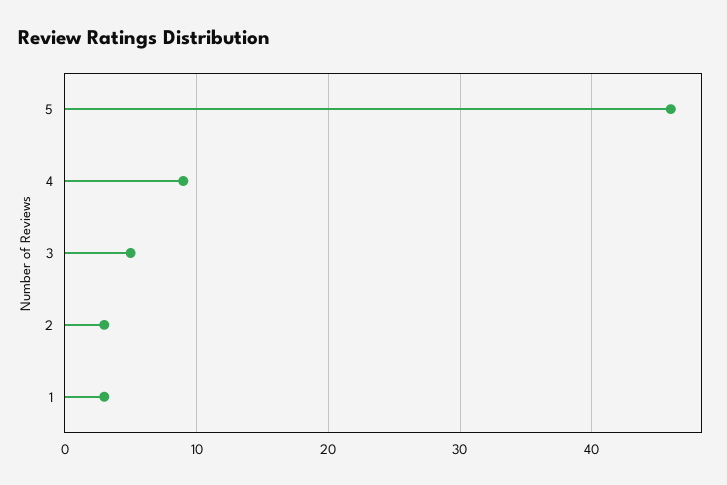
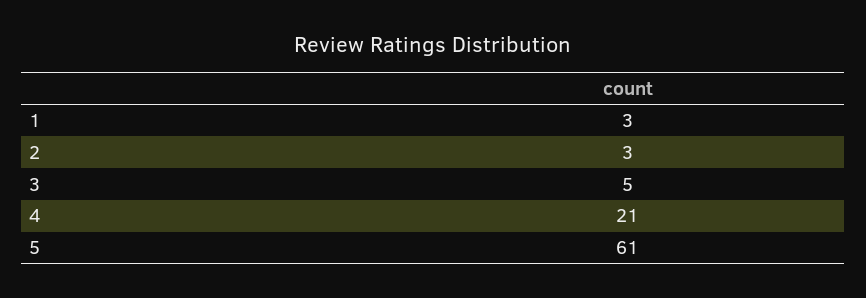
5: 46 -> 61
4: 9 -> 21

